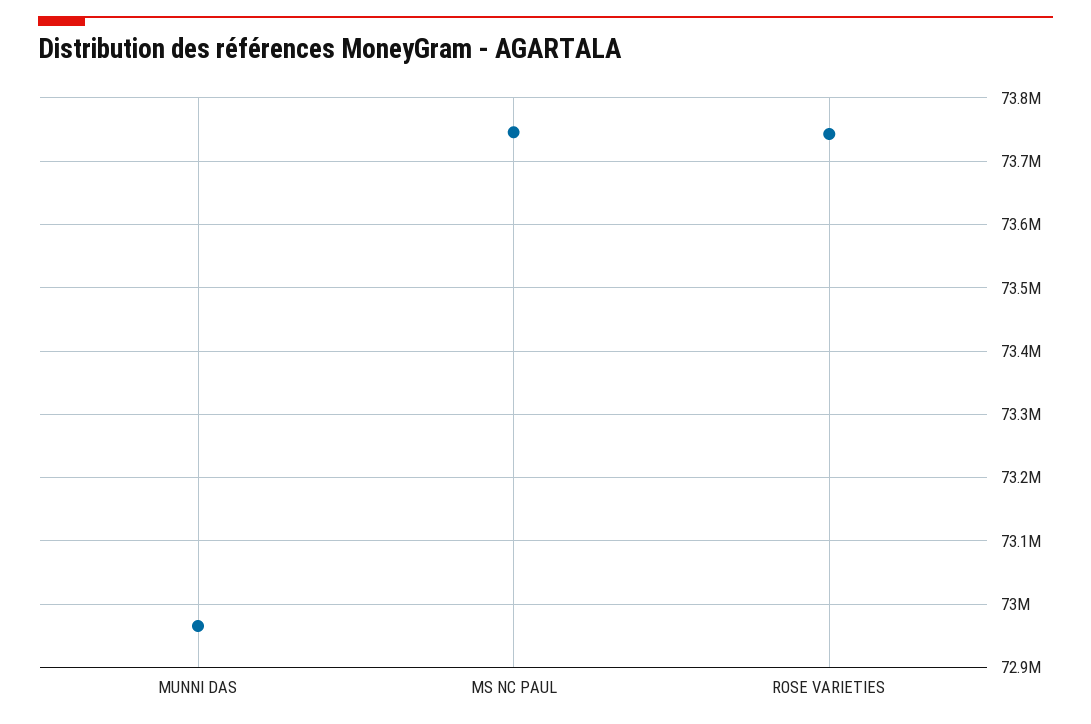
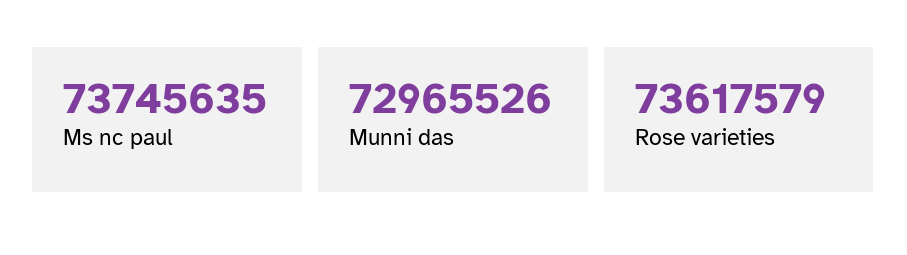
ROSE VARIETIES: 73740000 -> 73617579

